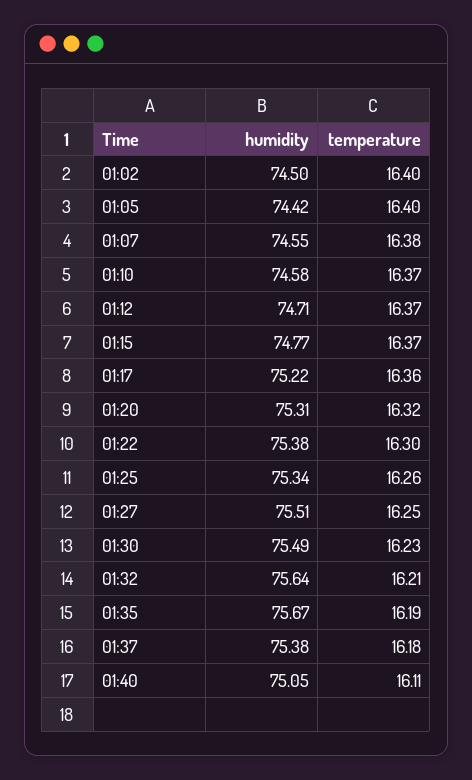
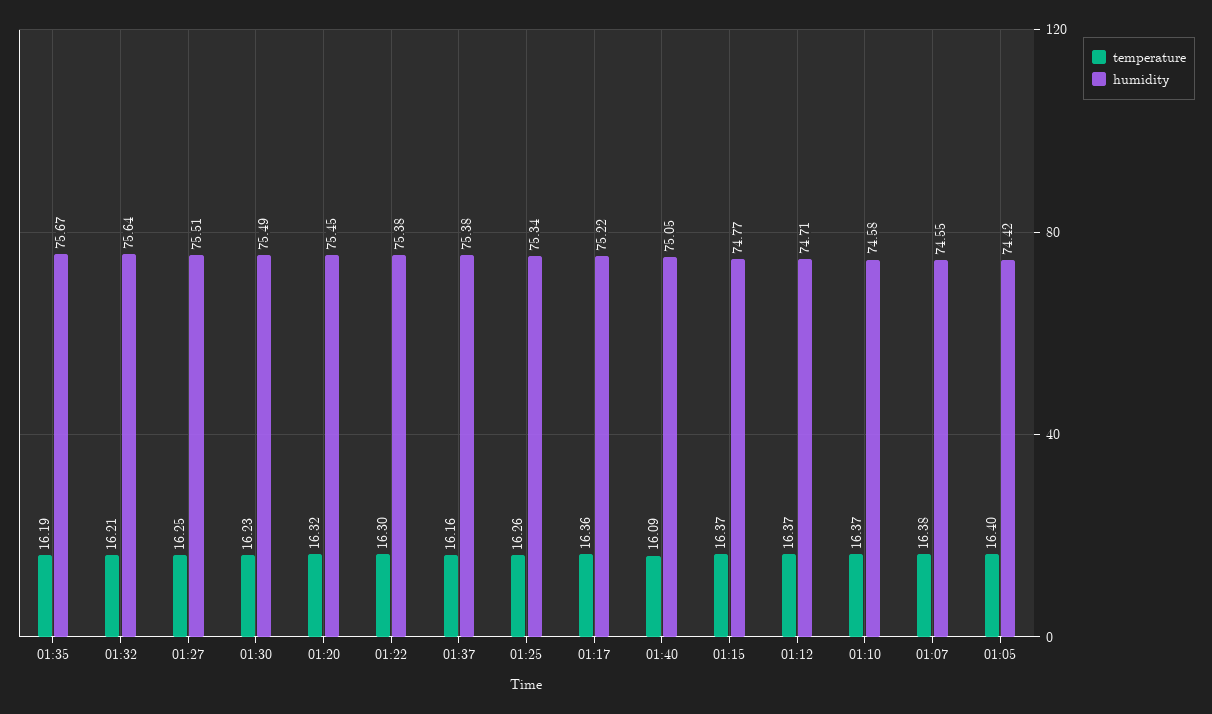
humidity, 01:02: 74.5 -> none
temperature, 01:02: 16.4 -> none
humidity, 01:20: 75.31 -> 75.45
temperature, 01:37: 16.18 -> 16.16
temperature, 01:40: 16.11 -> 16.09

